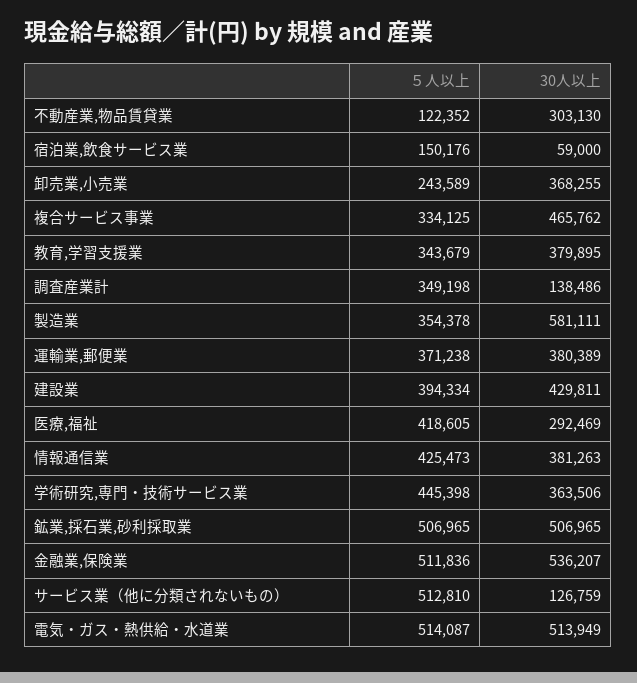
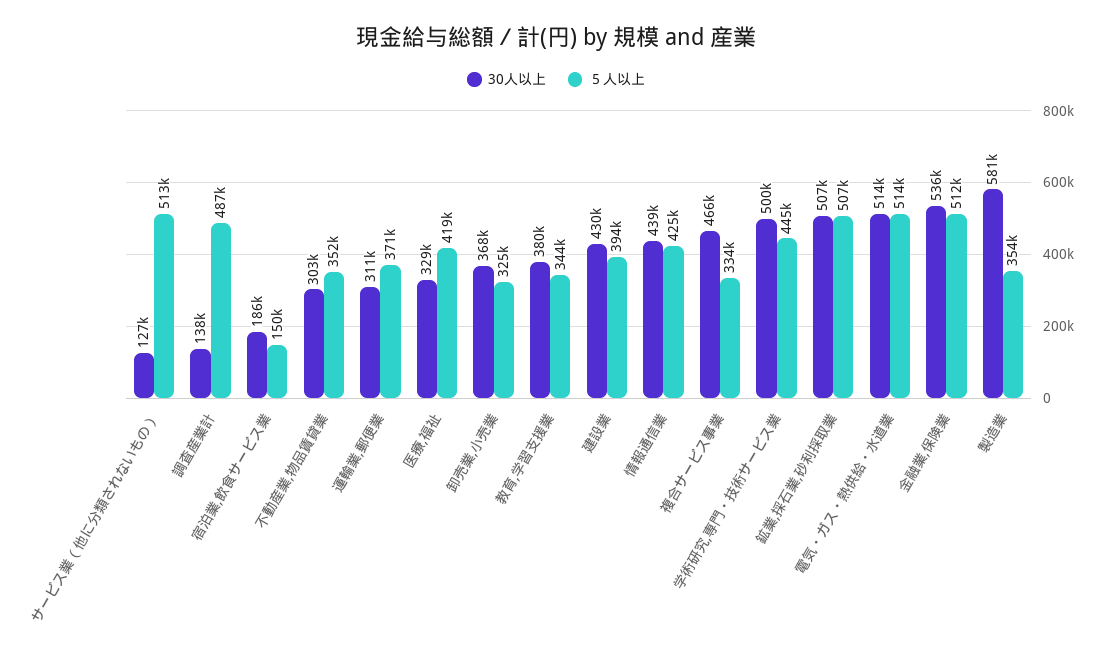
５人以上, 不動産業,物品賃貸業: 122352 -> 352000
30人以上, 宿泊業,飲食サービス業: 59000 -> 186000
５人以上, 卸売業,小売業: 243589 -> 325000
５人以上, 調査産業計: 349198 -> 487000
30人以上, 運輸業,郵便業: 380389 -> 311000
30人以上, 医療,福祉: 292469 -> 329000
30人以上, 情報通信業: 381263 -> 439000
30人以上, 学術研究,専門・技術サービス業: 363506 -> 500000

